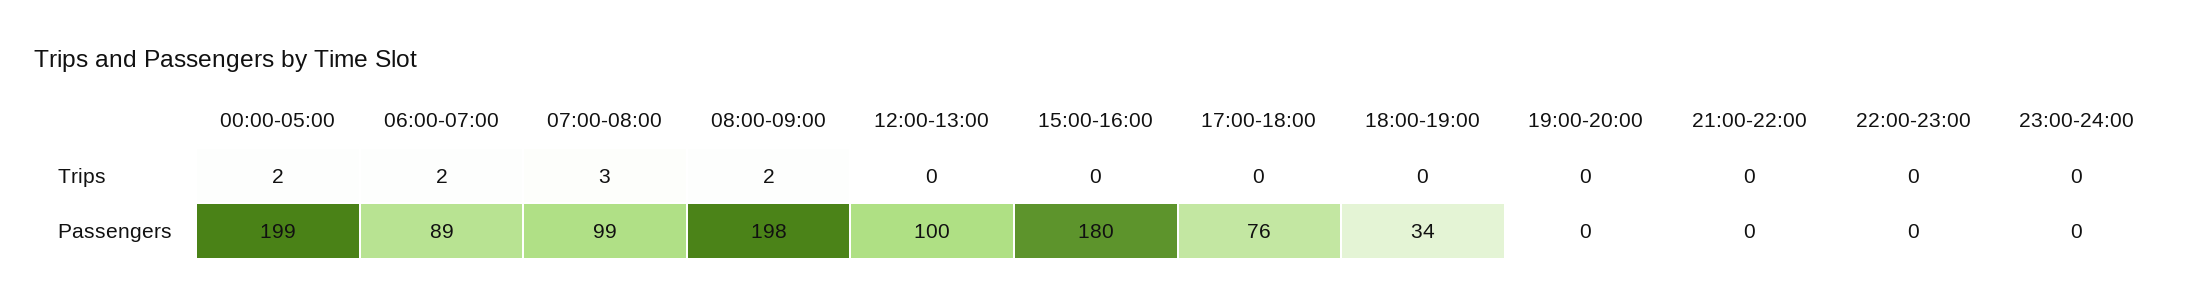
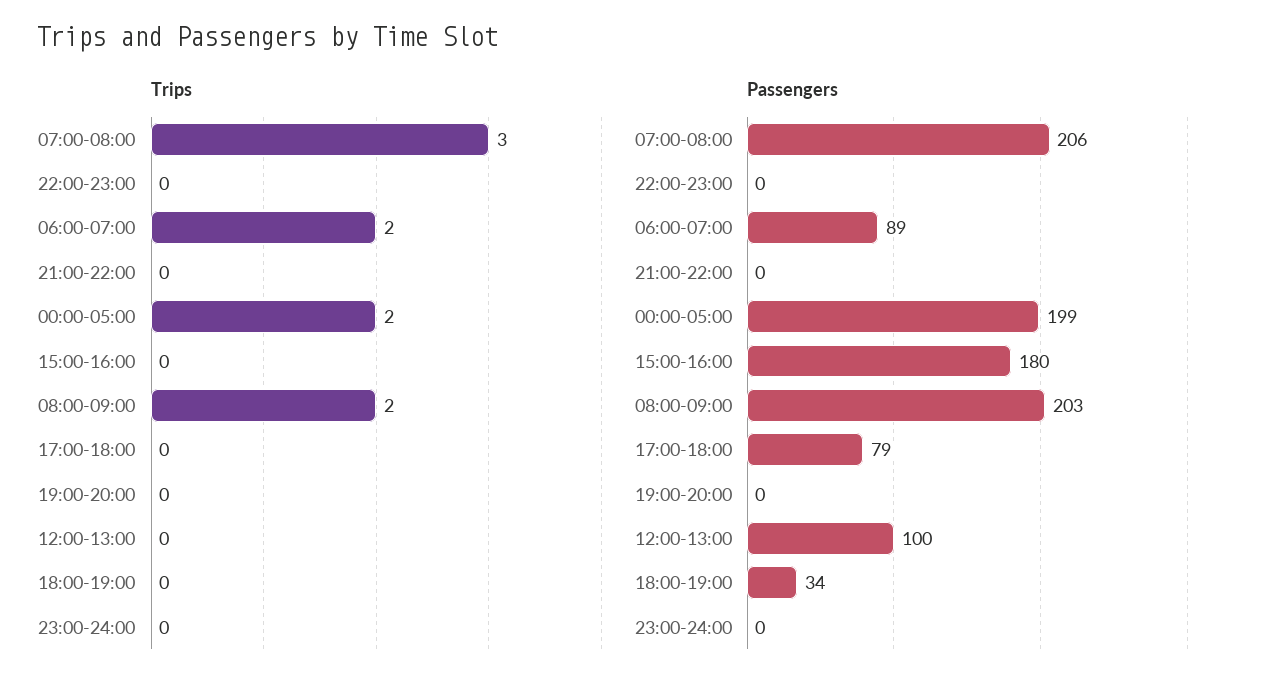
Passengers, 07:00-08:00: 99 -> 206
Passengers, 08:00-09:00: 198 -> 203
Passengers, 17:00-18:00: 76 -> 79

